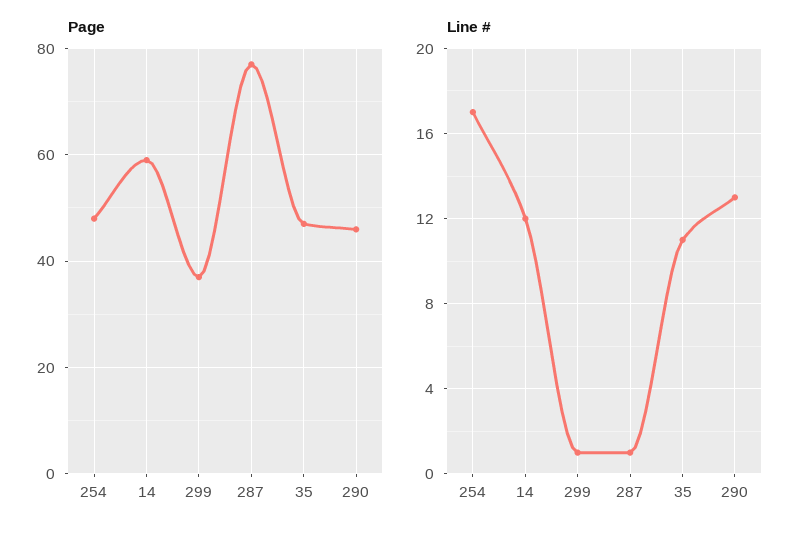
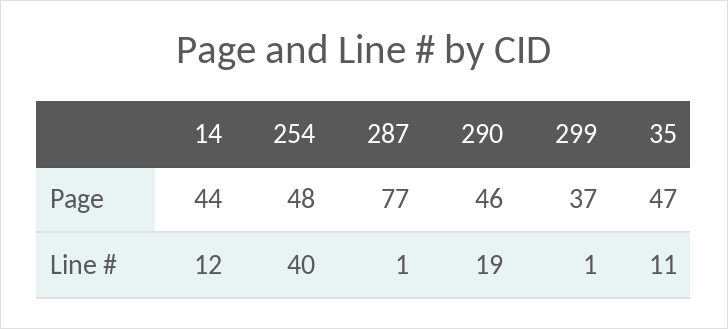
Page, 14: 60 -> 44
Line #, 254: 17 -> 40
Line #, 290: 13 -> 19

